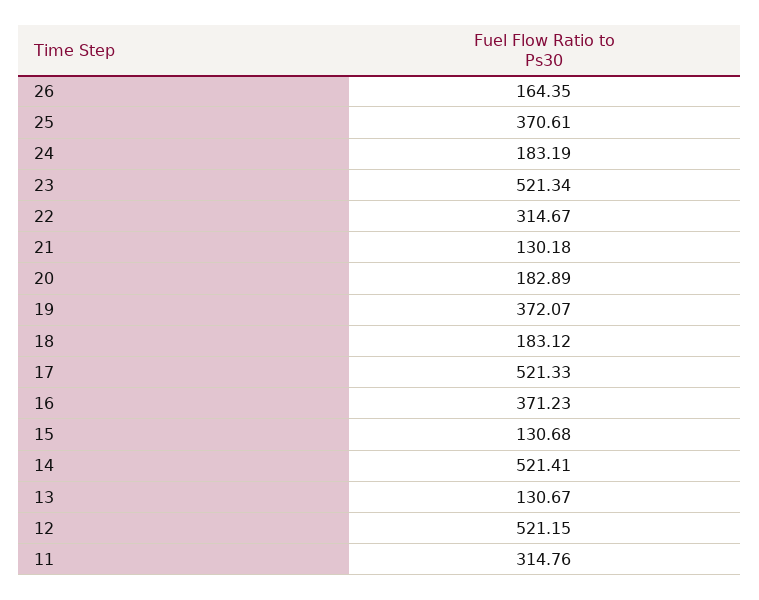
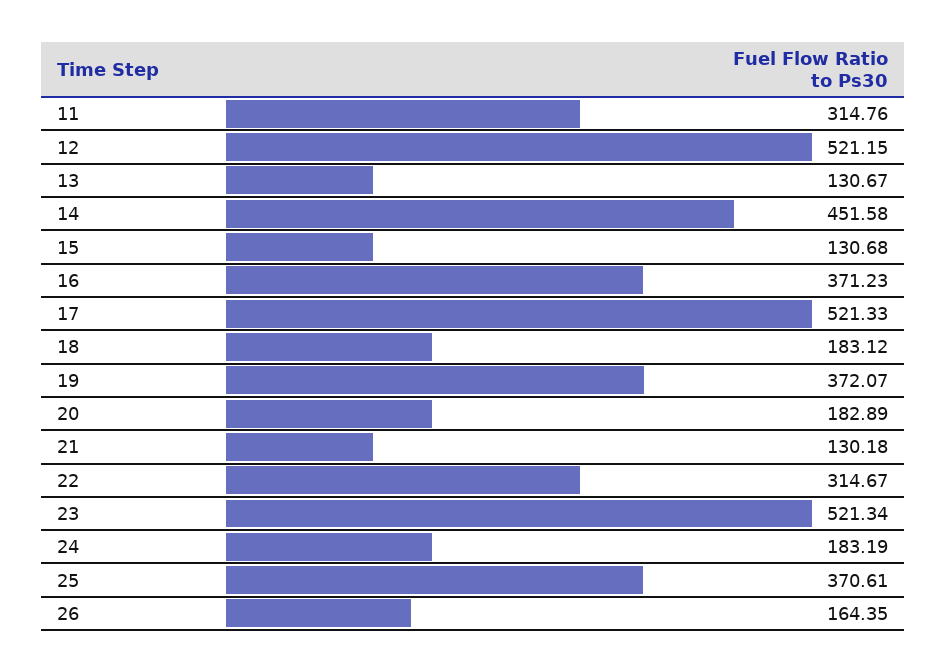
14: 521.41 -> 451.58

